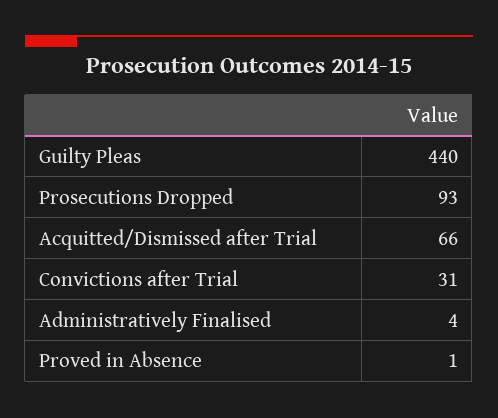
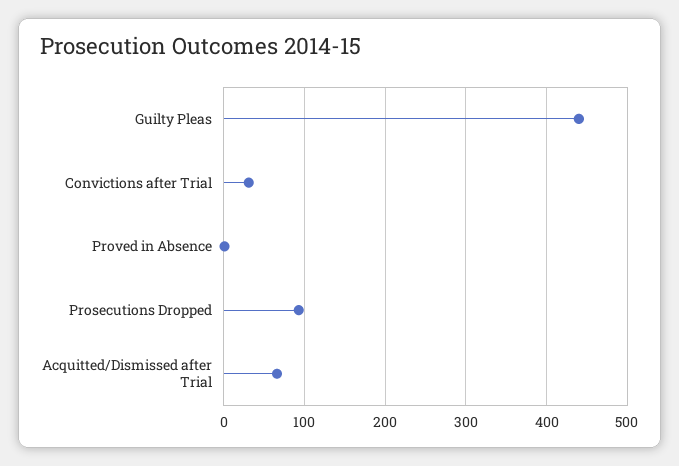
Administratively Finalised: 4 -> none

